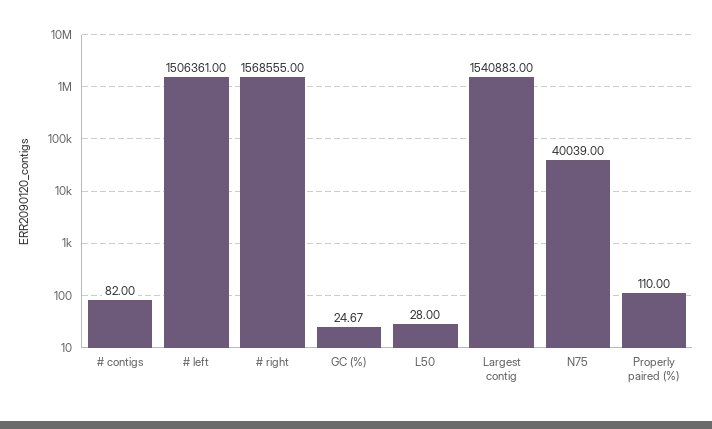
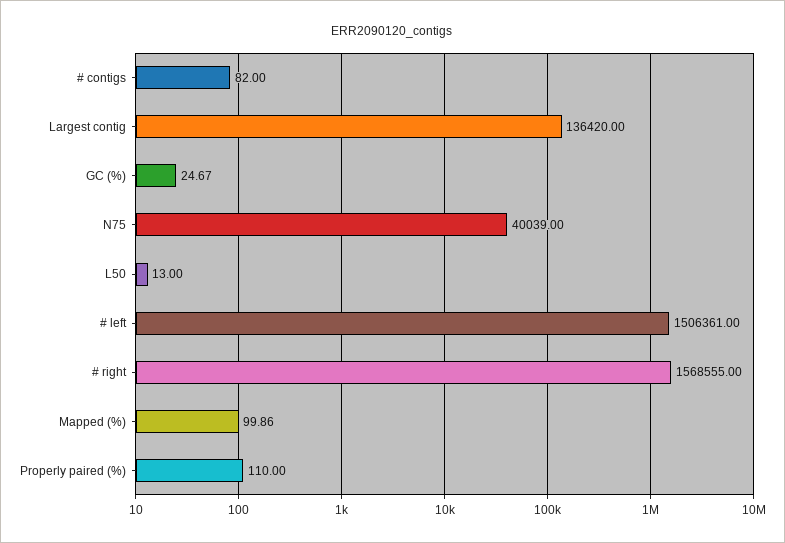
L50: 28 -> 13
Largest contig: 1540883 -> 136420
Mapped (%): none -> 99.86

